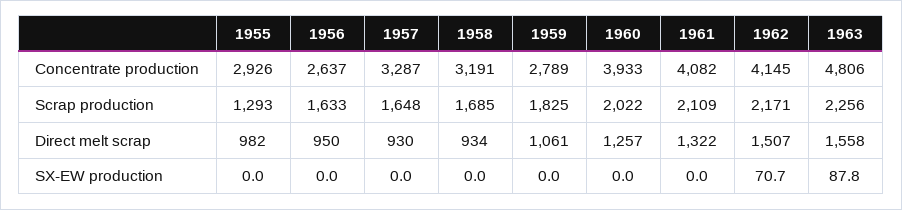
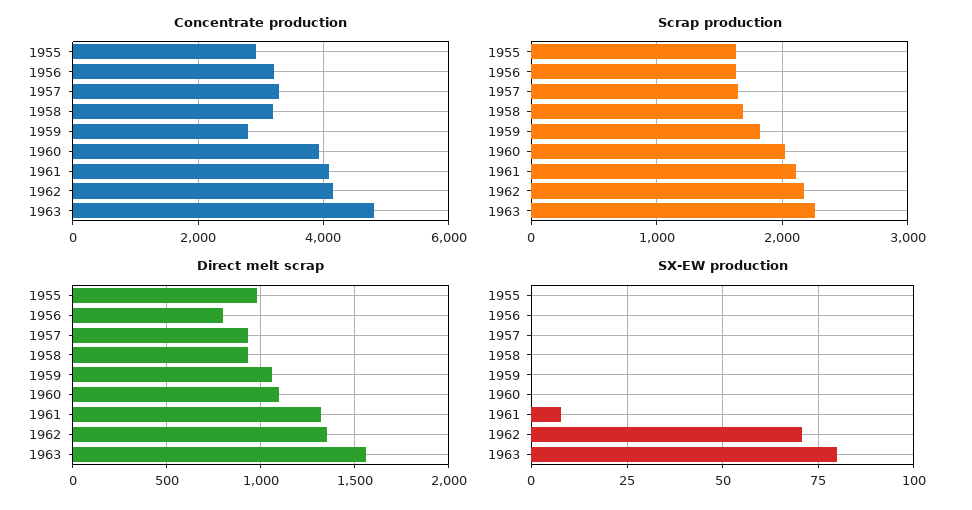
Concentrate production, 1956: 2637 -> 3200
Scrap production, 1955: 1293 -> 1600
Direct melt scrap, 1956: 950 -> 800
Direct melt scrap, 1960: 1257 -> 1100
Direct melt scrap, 1962: 1507 -> 1350
SX-EW production, 1961: 0 -> 7.5
SX-EW production, 1963: 87.8 -> 80

